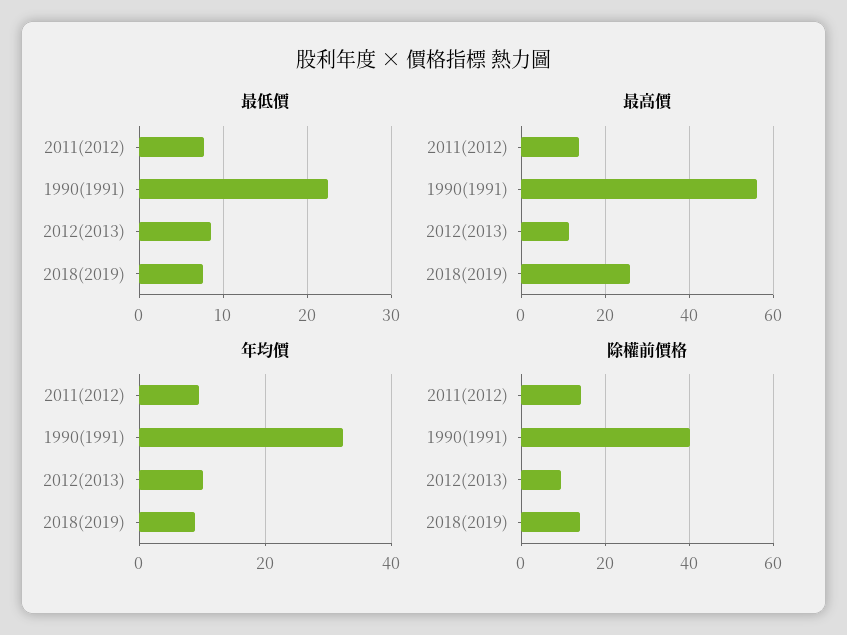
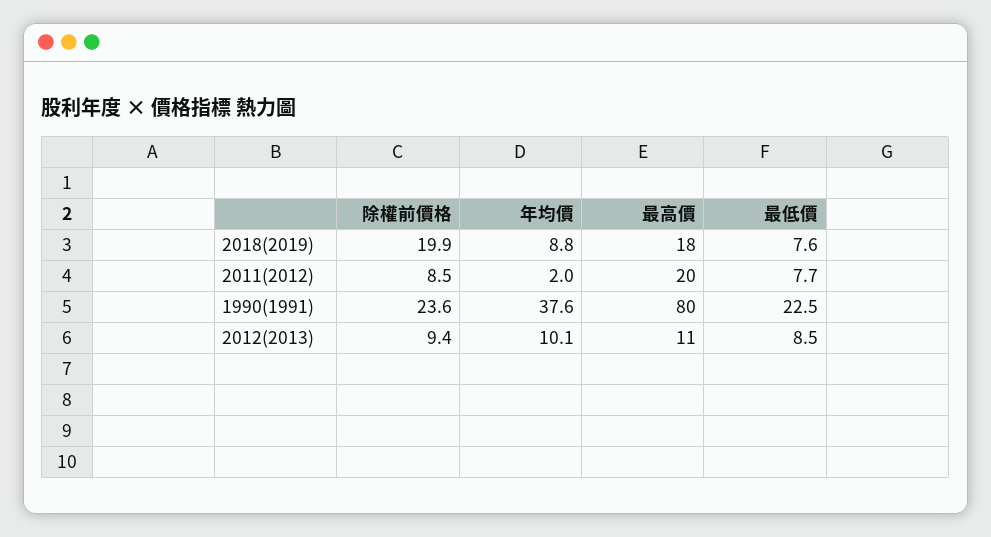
最高價, 2011(2012): 14 -> 20
最高價, 1990(1991): 56 -> 80
最高價, 2018(2019): 26 -> 18
年均價, 2011(2012): 10 -> 2
年均價, 1990(1991): 32 -> 37.6
除權前價格, 2011(2012): 14 -> 8.5
除權前價格, 1990(1991): 40 -> 23.6
除權前價格, 2018(2019): 14 -> 19.9

